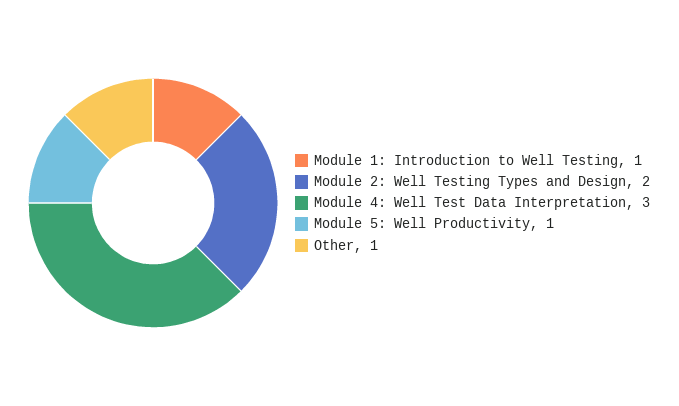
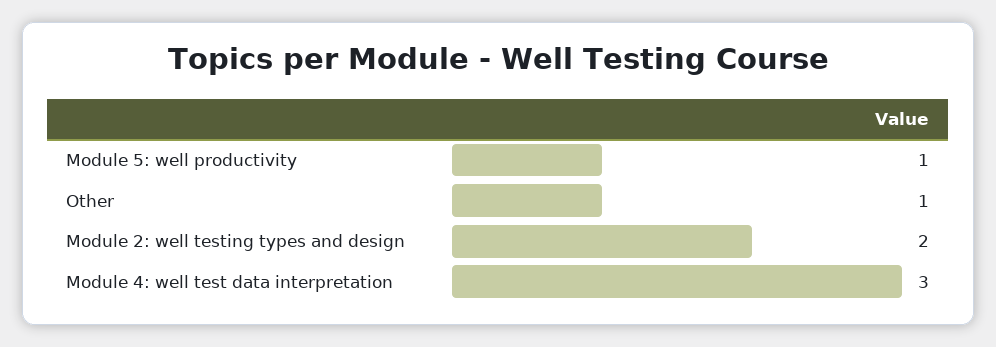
Module 1: Introduction to Well Testing: 1 -> none

